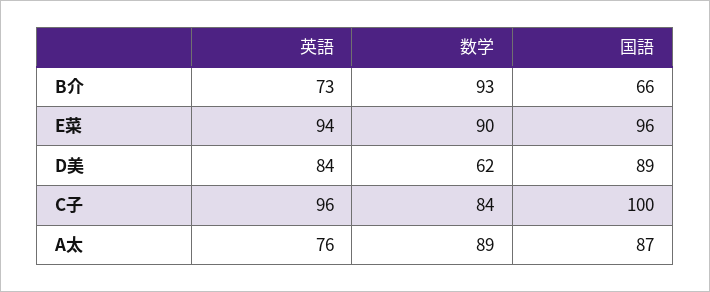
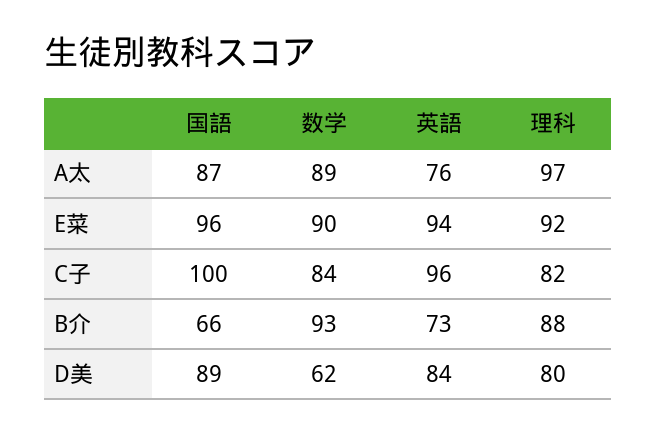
理科, A太: none -> 97
理科, E菜: none -> 92
理科, C子: none -> 82
理科, B介: none -> 88
理科, D美: none -> 80

